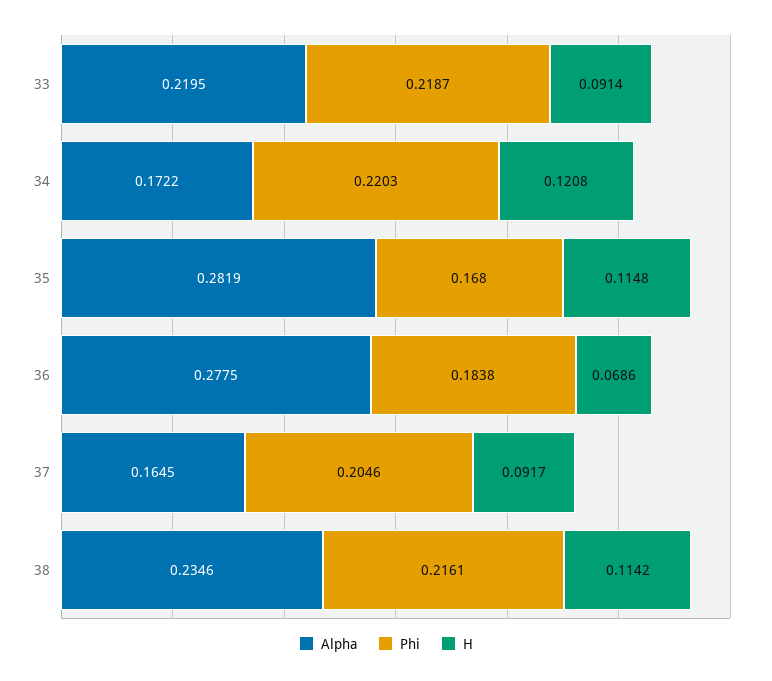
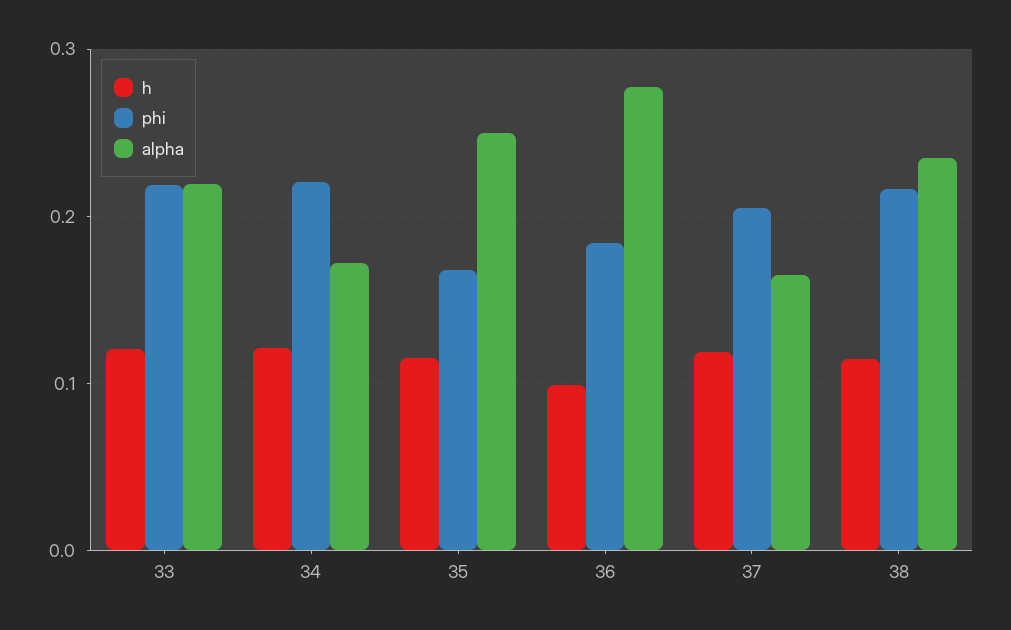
H, 33: 0.0914 -> 0.12
Alpha, 35: 0.2819 -> 0.25
H, 36: 0.0686 -> 0.1
H, 37: 0.0917 -> 0.12

